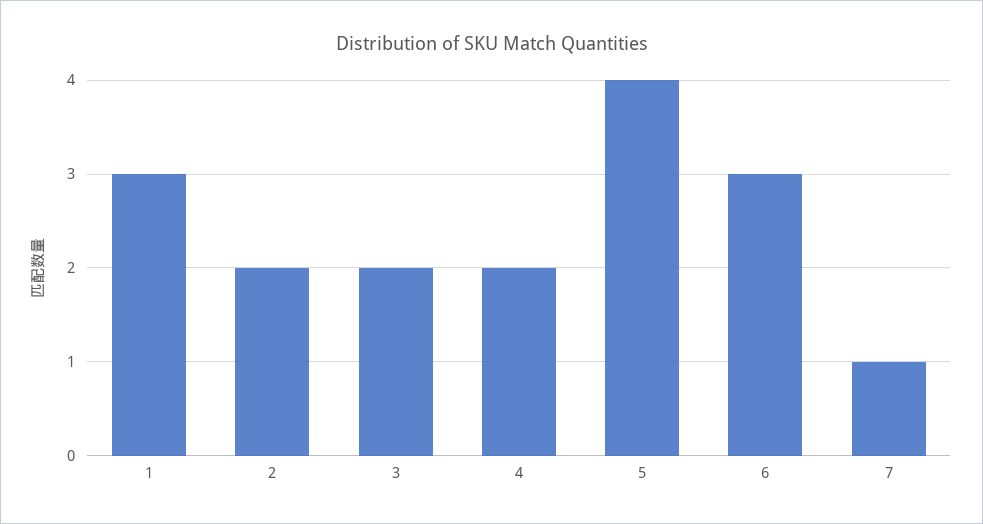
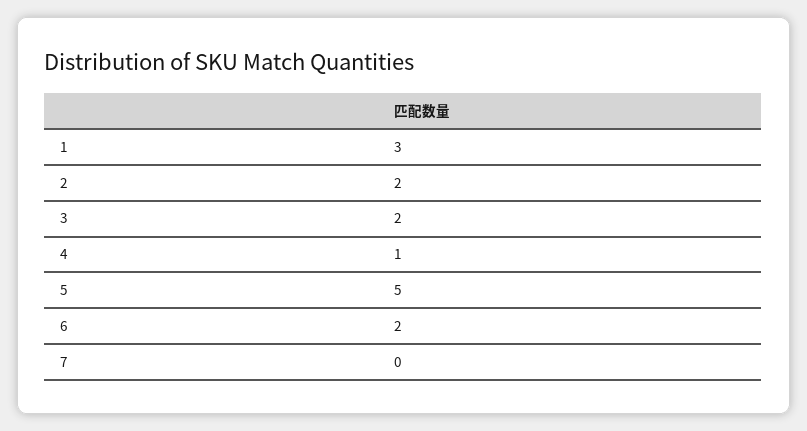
4: 2 -> 1
5: 4 -> 5
6: 3 -> 2
7: 1 -> 0

